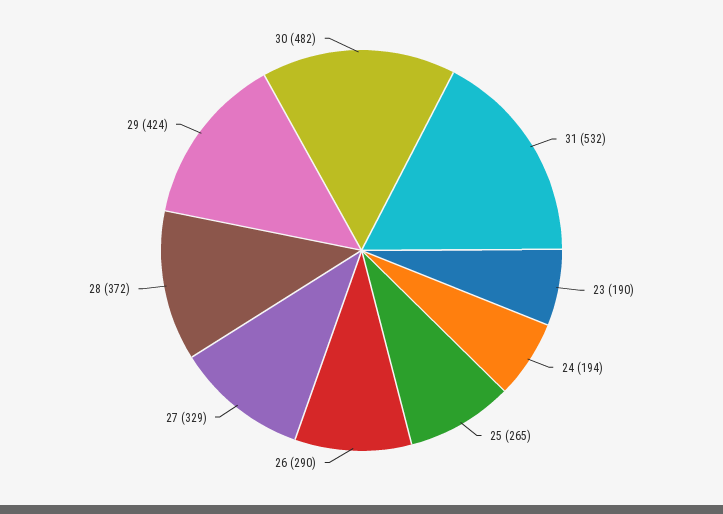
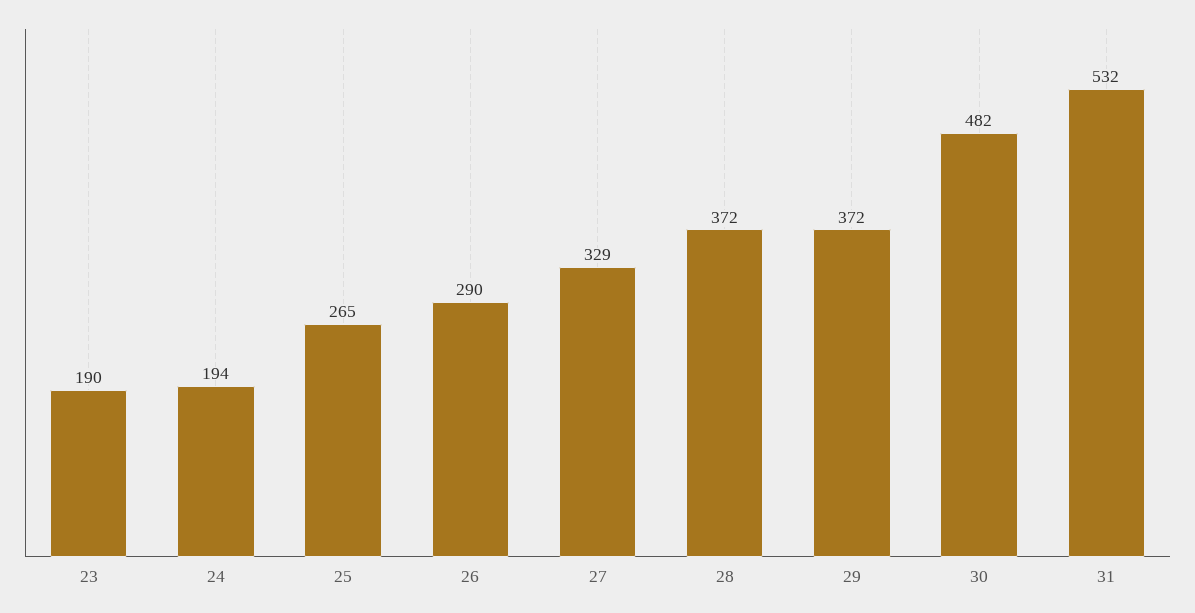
29: 424 -> 372

